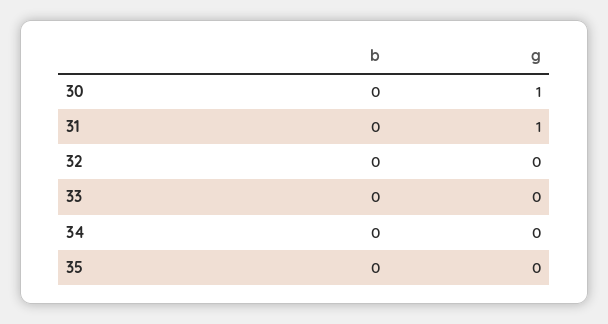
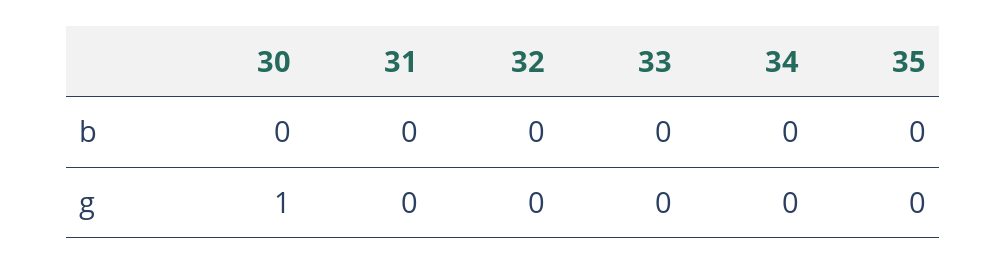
g, 31: 1 -> 0

